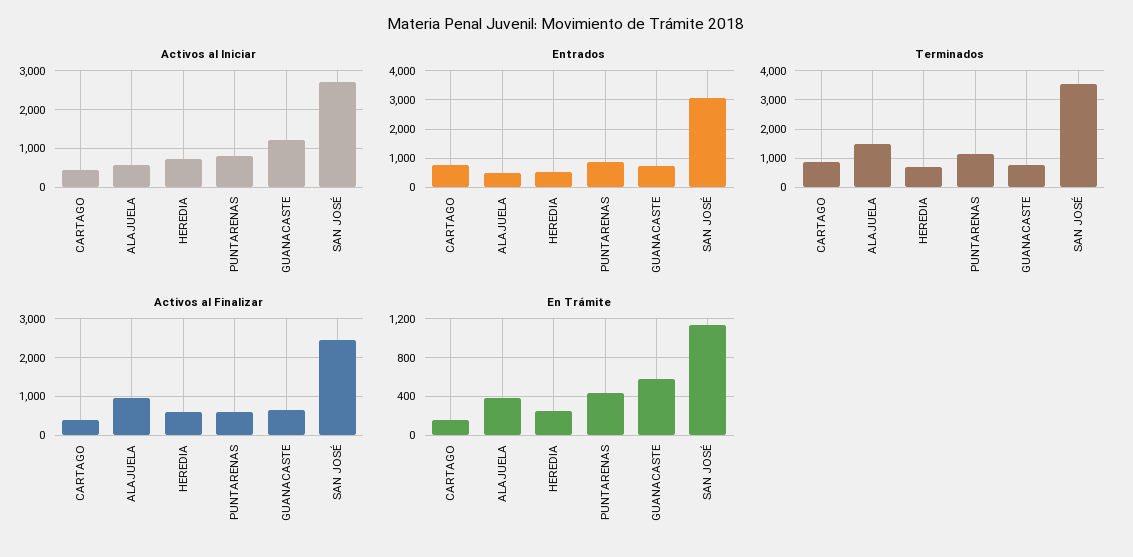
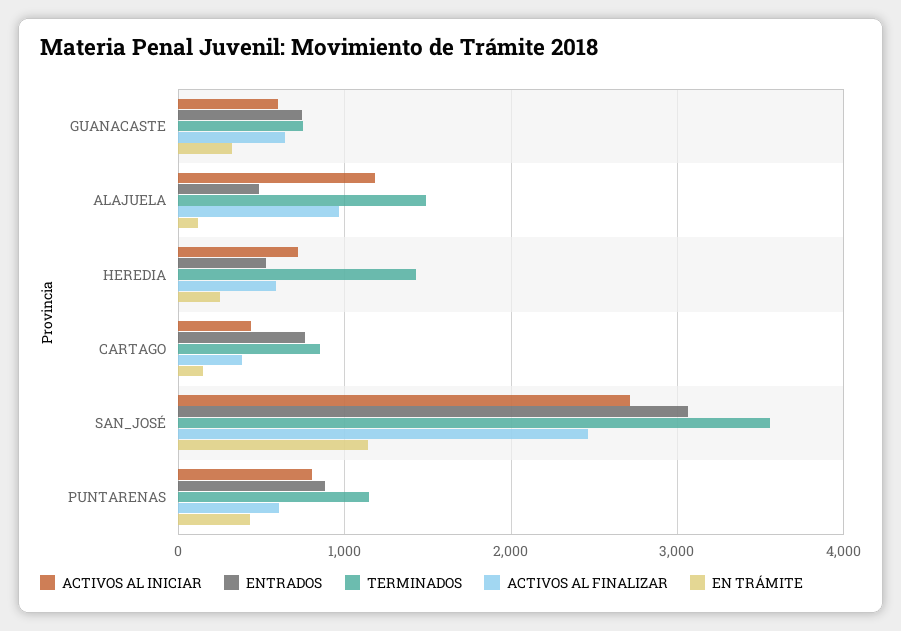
Activos al Iniciar, ALAJUELA: 600 -> 1200
Activos al Iniciar, GUANACASTE: 1200 -> 600
Terminados, HEREDIA: 750 -> 1400
En Trámite, ALAJUELA: 400 -> 100
En Trámite, GUANACASTE: 600 -> 300

